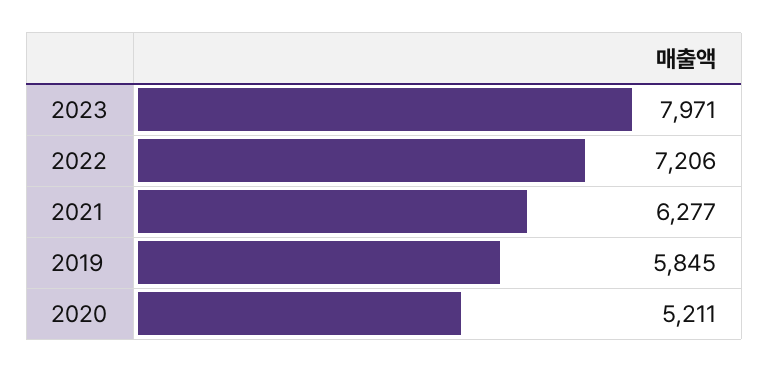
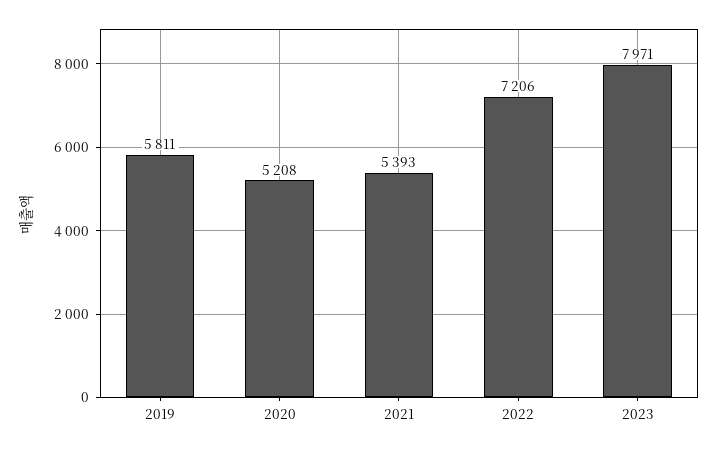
2021: 6277 -> 5393
2019: 5845 -> 5811
2020: 5211 -> 5208

